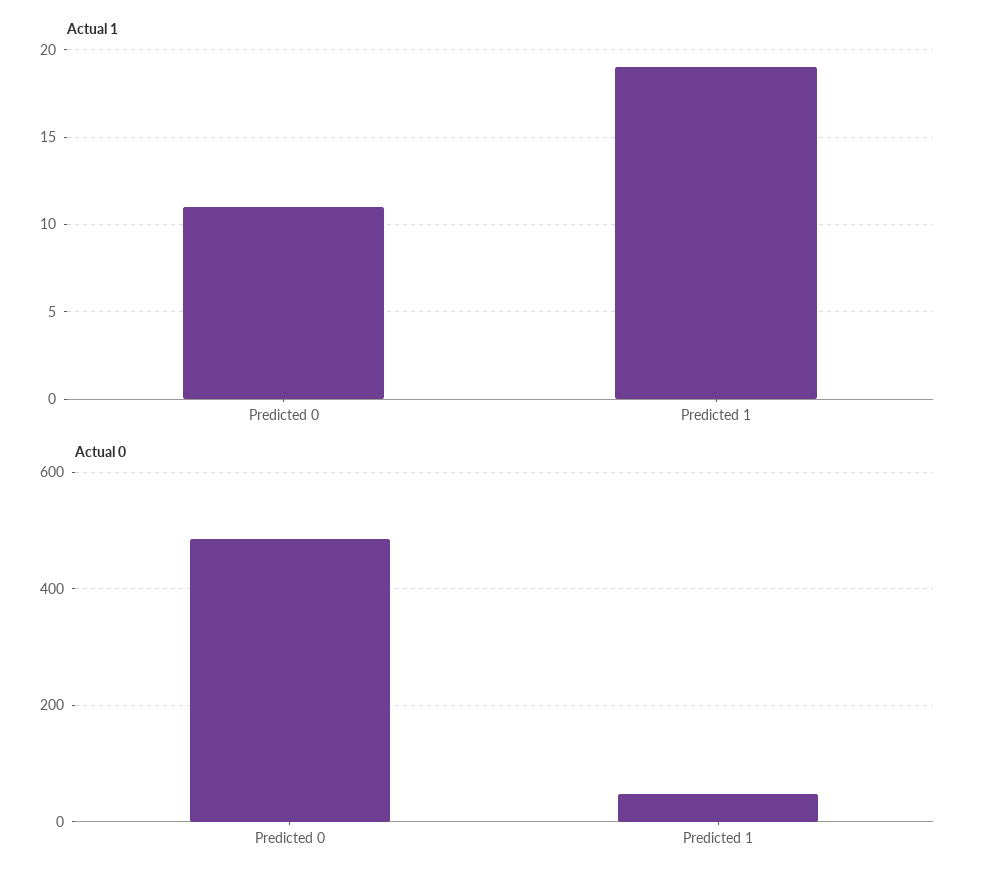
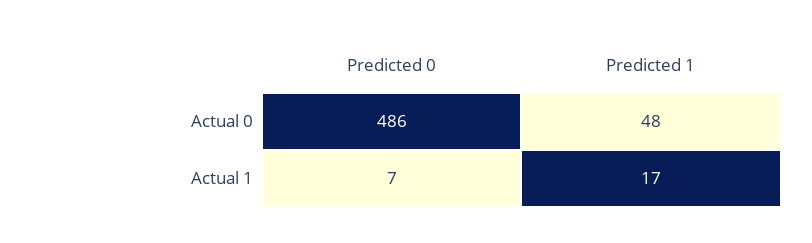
Actual 1, Predicted 0: 11 -> 7
Actual 1, Predicted 1: 19 -> 17

